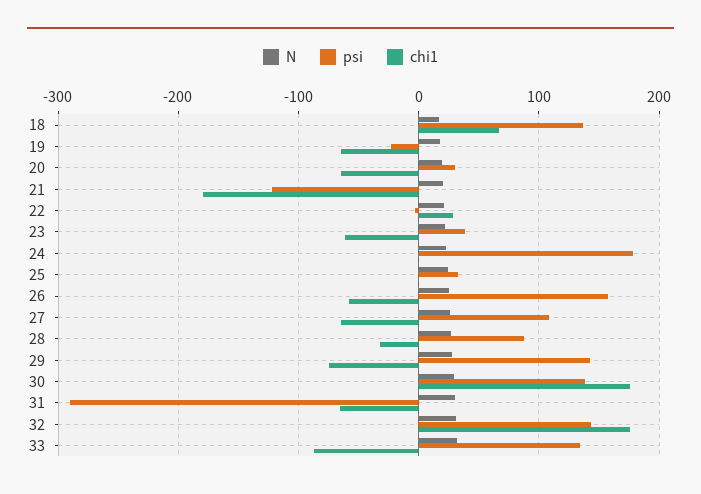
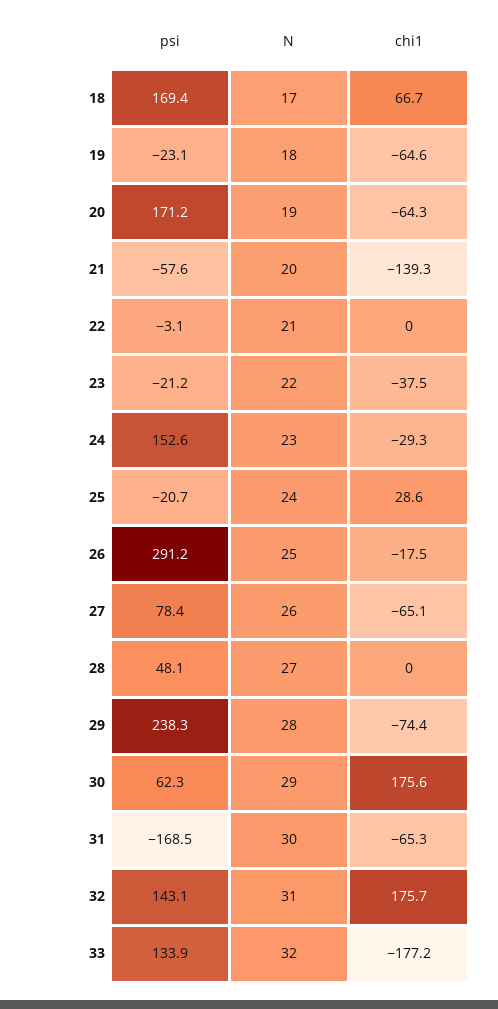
psi, 18: 140 -> 169.4
psi, 20: 30 -> 171.2
psi, 21: -120 -> -57.6
chi1, 21: -180 -> -139.3
chi1, 22: 30 -> 0
psi, 23: 40 -> -21.2
chi1, 23: -60 -> -37.5
psi, 24: 180 -> 152.6
chi1, 24: 0 -> -29.3
psi, 25: 30 -> -20.7
chi1, 25: 0 -> 28.6
psi, 26: 160 -> 291.2
chi1, 26: -60 -> -17.5
psi, 27: 110 -> 78.4
psi, 28: 90 -> 48.1
chi1, 28: -30 -> 0
psi, 29: 140 -> 238.3
psi, 30: 140 -> 62.3
psi, 31: -290 -> -168.5
chi1, 33: -90 -> -177.2

